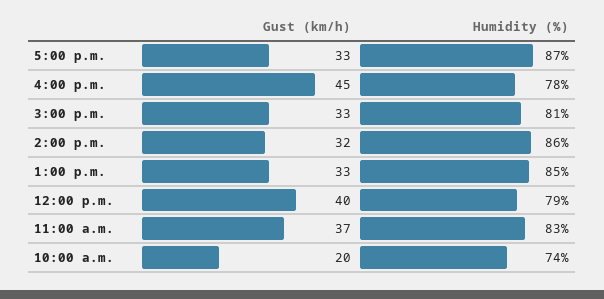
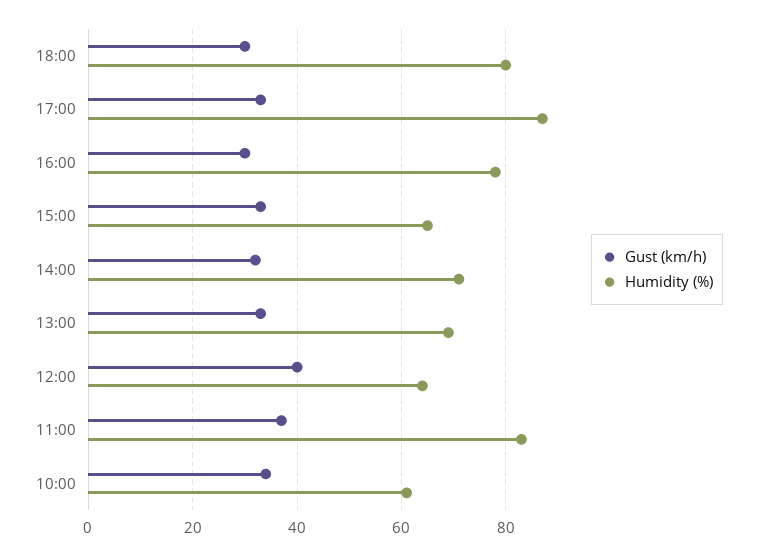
Gust (km/h), 4:00 p.m.: 45 -> 30
Humidity (%), 3:00 p.m.: 81 -> 65
Humidity (%), 2:00 p.m.: 86 -> 70
Humidity (%), 1:00 p.m.: 85 -> 70
Humidity (%), 12:00 p.m.: 79 -> 65
Gust (km/h), 10:00 a.m.: 20 -> 35
Humidity (%), 10:00 a.m.: 74 -> 60
Gust (km/h), 18:00: none -> 30
Humidity (%), 18:00: none -> 80

